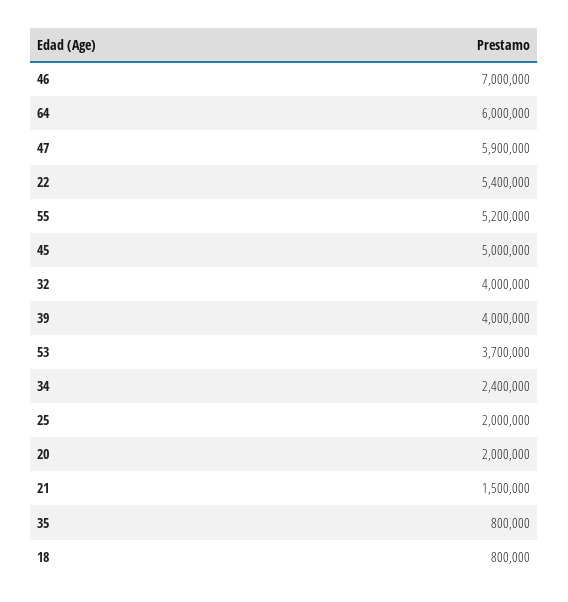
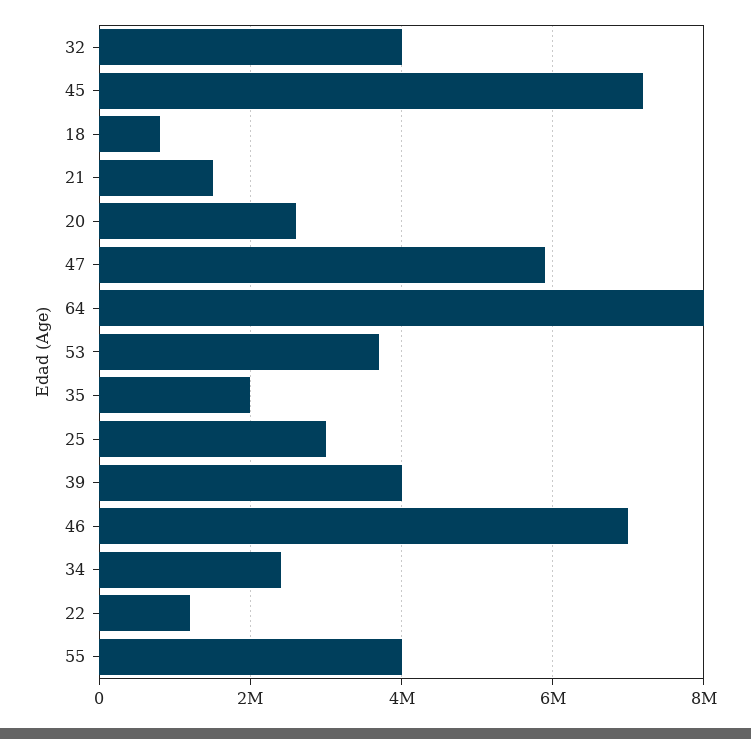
64: 6000000 -> 8000000
22: 5400000 -> 1200000
55: 5200000 -> 4000000
45: 5000000 -> 7200000
25: 2000000 -> 3000000
20: 2000000 -> 2600000
35: 800000 -> 2000000

